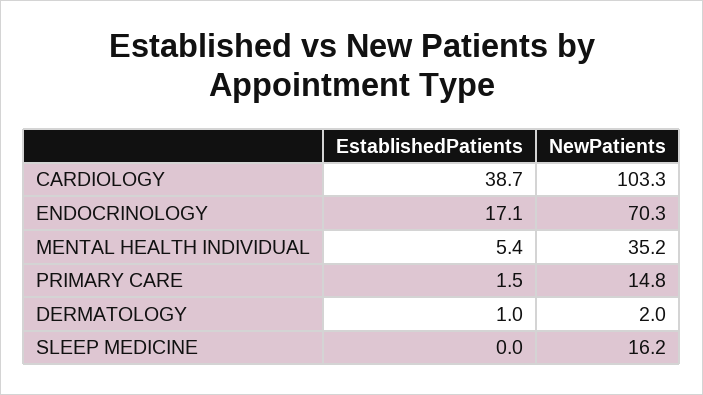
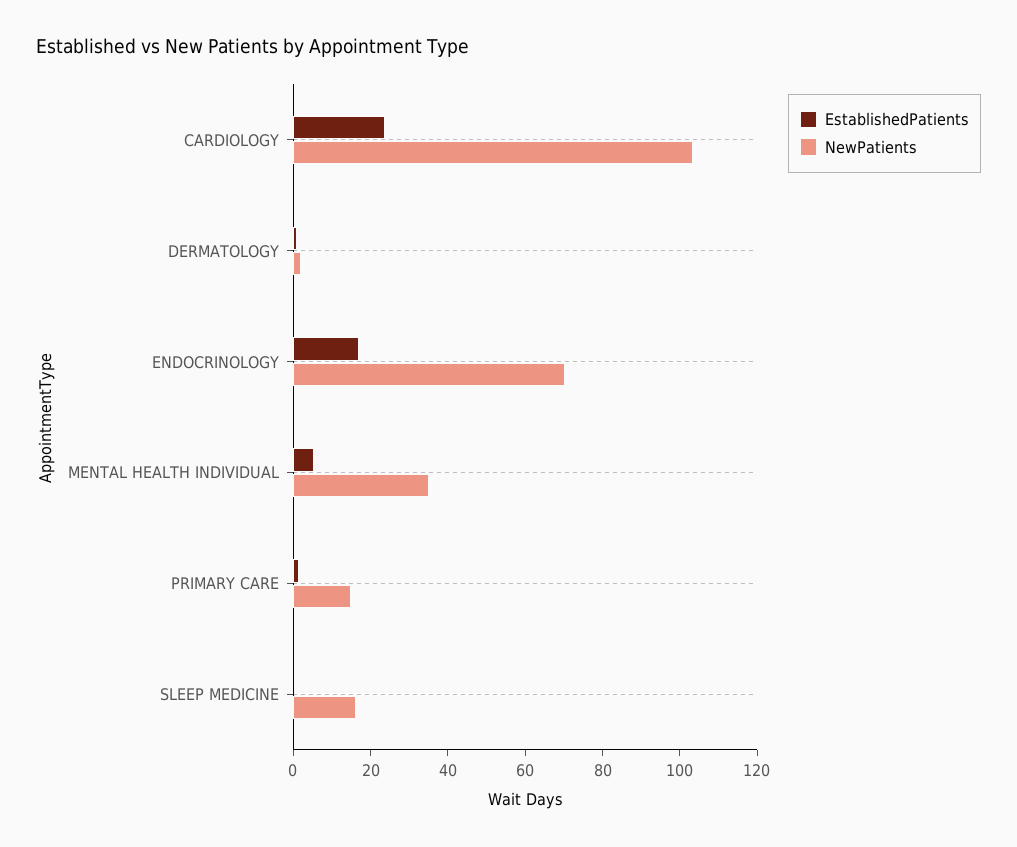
EstablishedPatients, CARDIOLOGY: 38.7 -> 25

